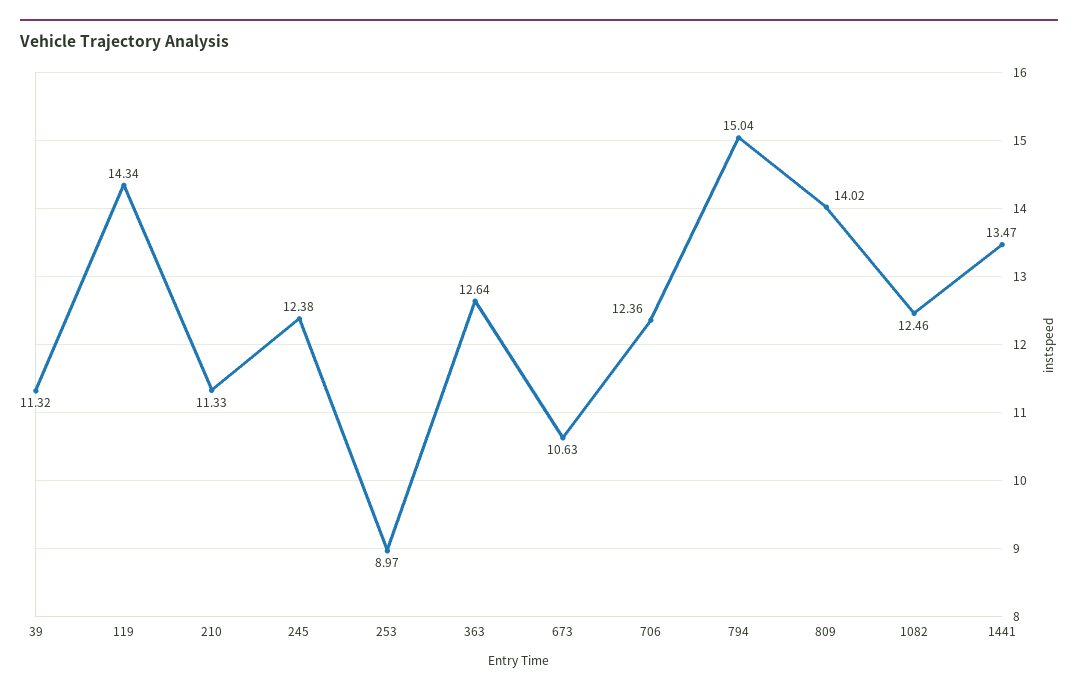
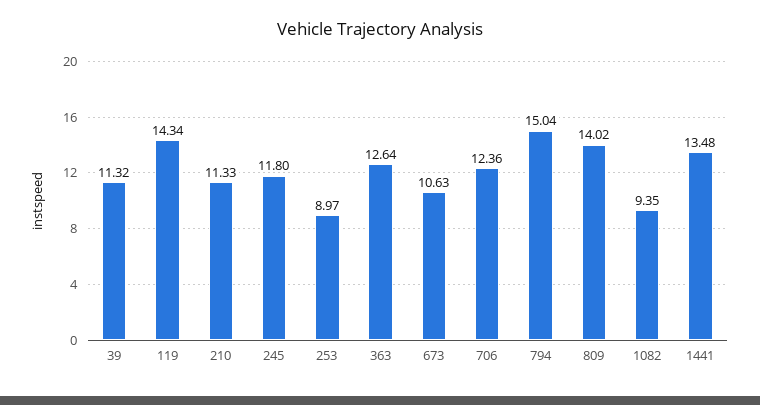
245: 12.38 -> 11.8
1082: 12.46 -> 9.35
1441: 13.47 -> 13.48

